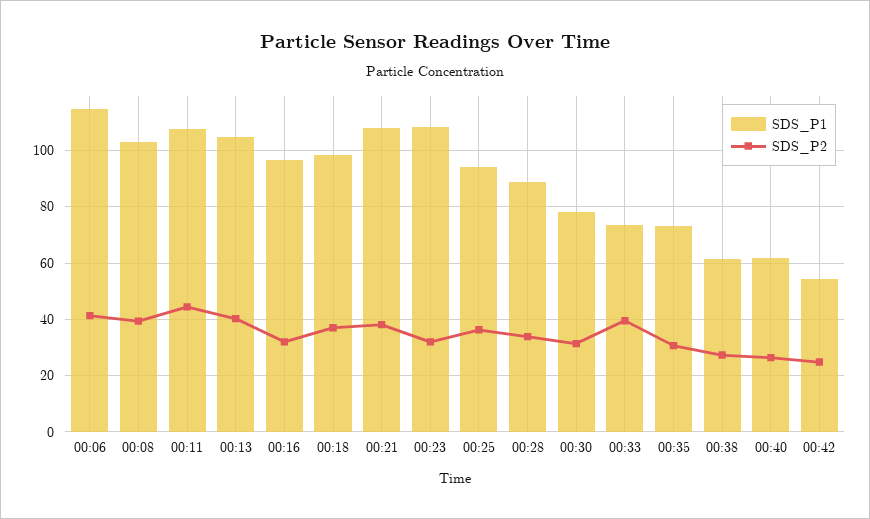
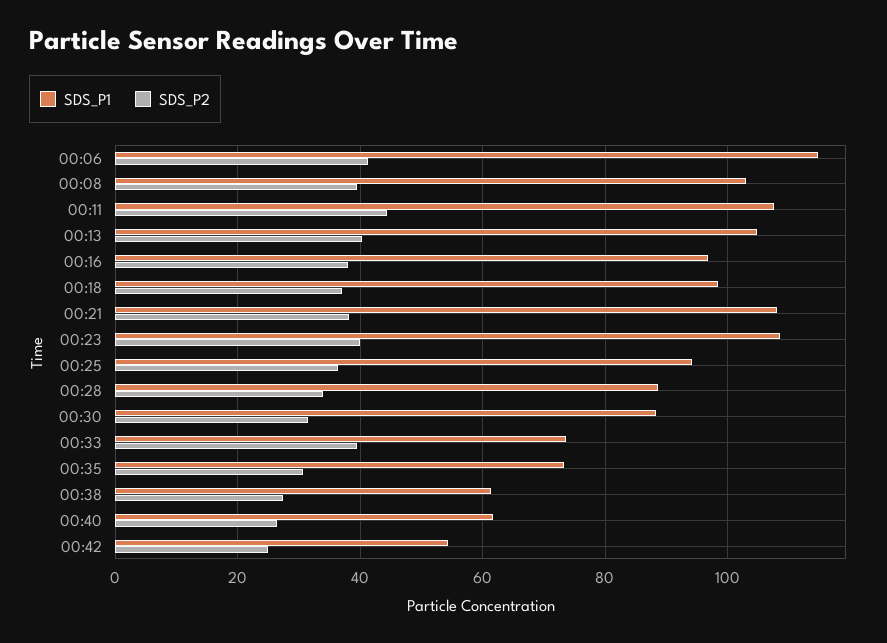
SDS_P2, 00:16: 32.5 -> 38
SDS_P2, 00:23: 32.5 -> 40
SDS_P1, 00:30: 77.5 -> 88

